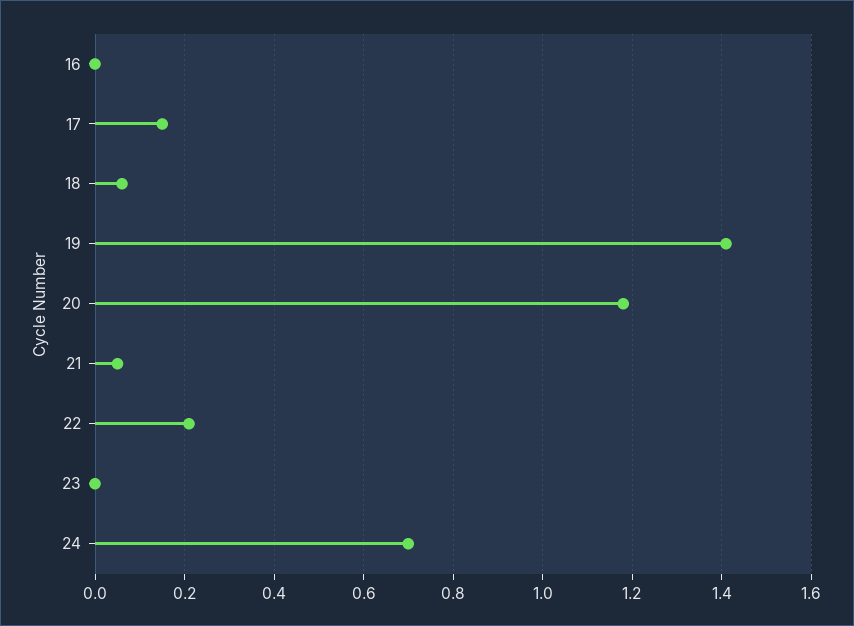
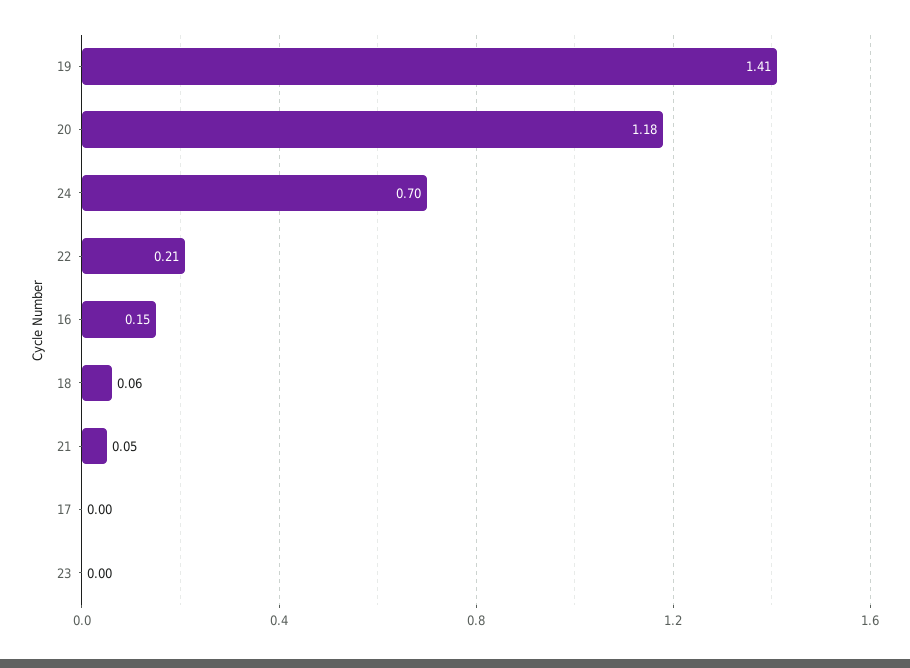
16: 0 -> 0.15
17: 0.15 -> 0

